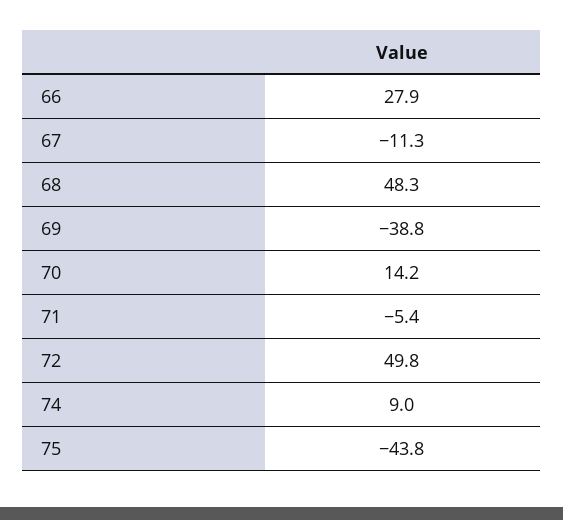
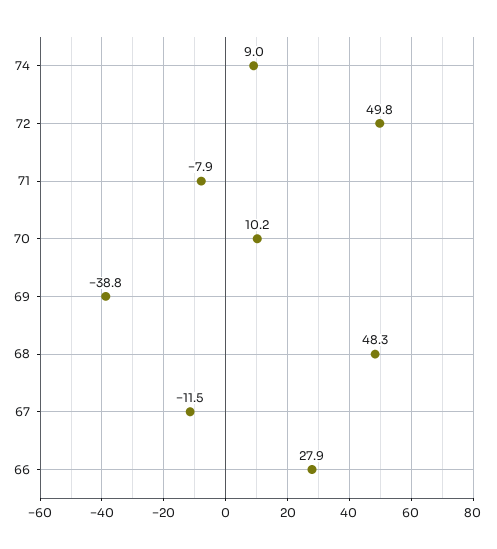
67: -11.3 -> -11.5
70: 14.2 -> 10.2
71: -5.4 -> -7.9
75: -43.8 -> none

